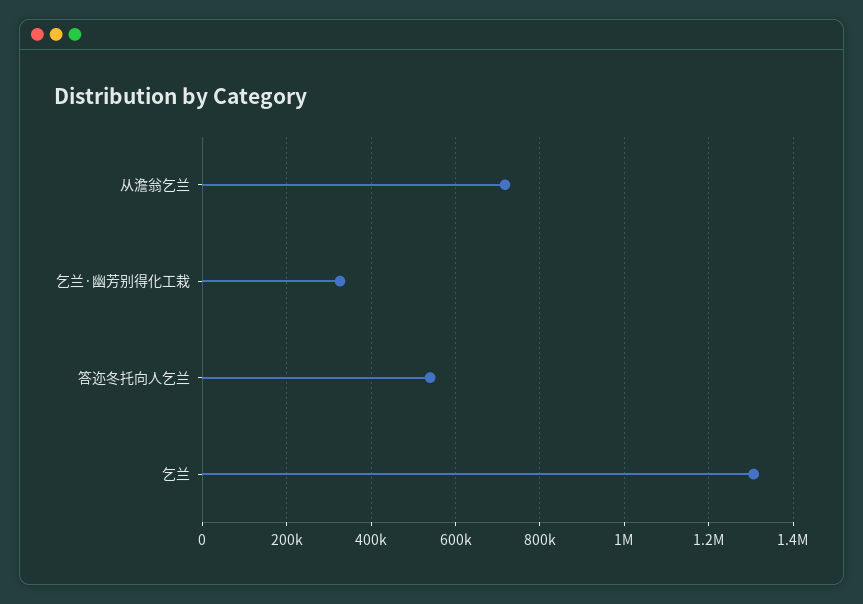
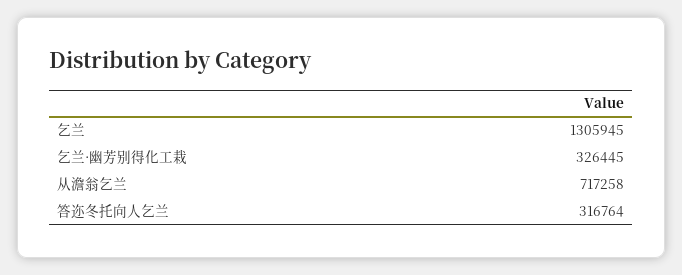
答迩冬托向人乞兰: 540000 -> 316764

